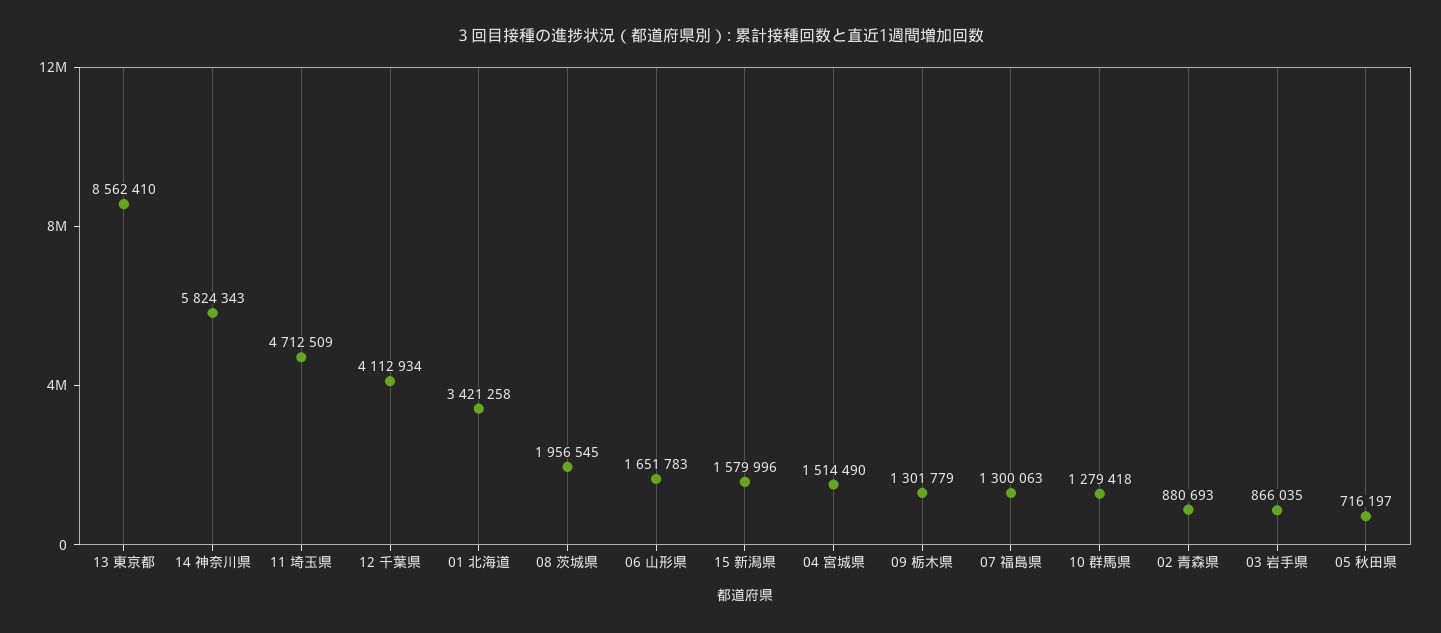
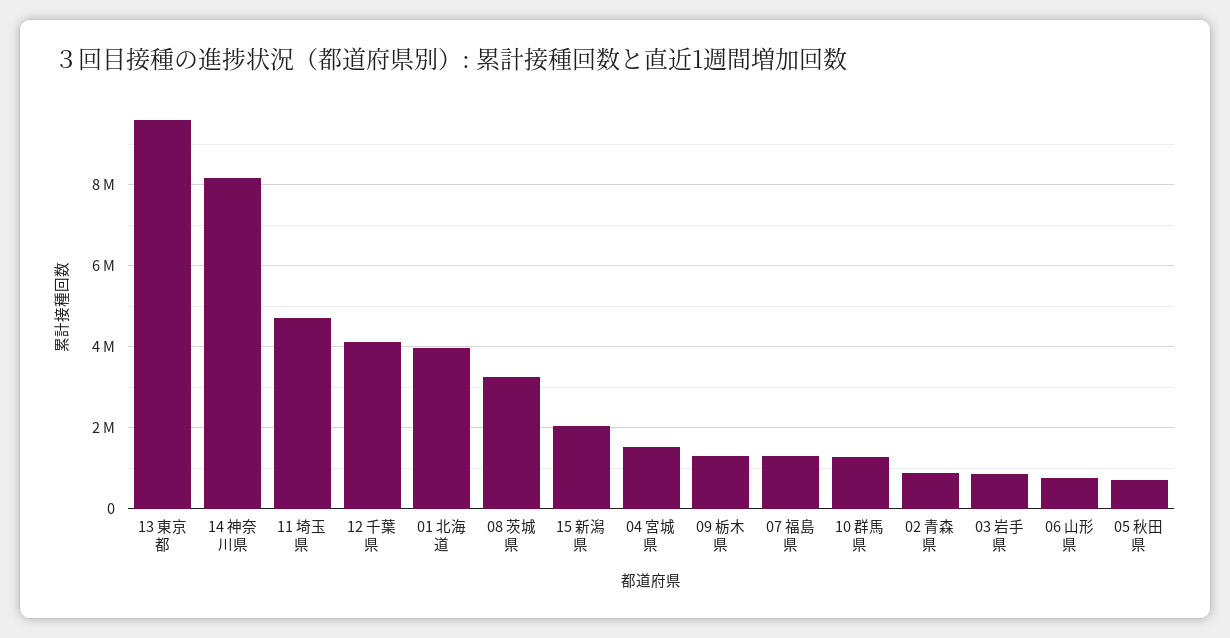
13 東京都: 8562410 -> 9600000
14 神奈川県: 5824343 -> 8200000
01 北海道: 3421258 -> 4000000
08 茨城県: 1956545 -> 3200000
06 山形県: 1651783 -> 800000
15 新潟県: 1579996 -> 2000000

